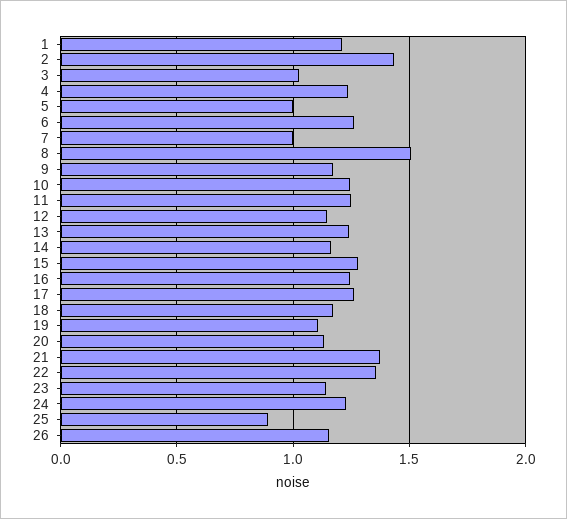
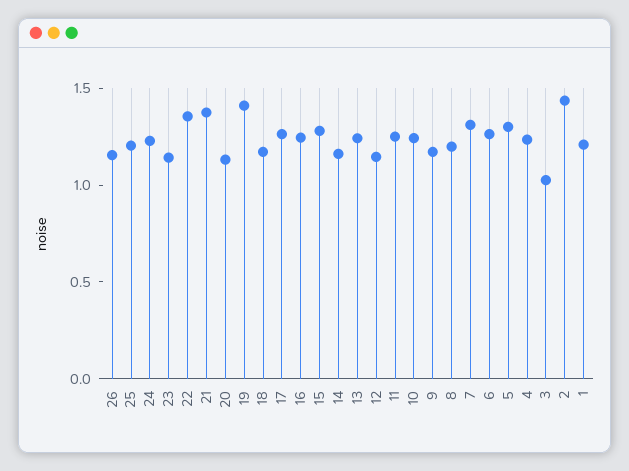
5: 1 -> 1.3
7: 1 -> 1.3
8: 1.5 -> 1.2
19: 1.1 -> 1.4
25: 0.9 -> 1.2

